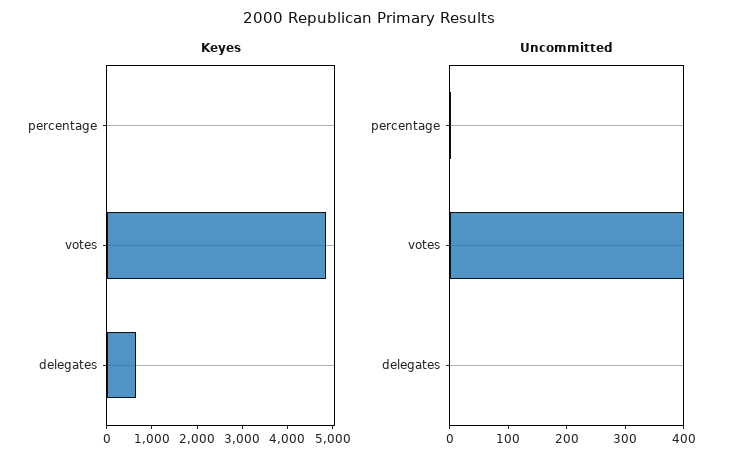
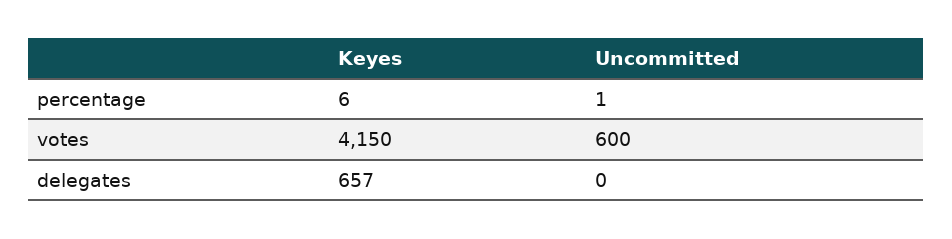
Keyes, votes: 4800 -> 4150
Uncommitted, votes: 400 -> 600

